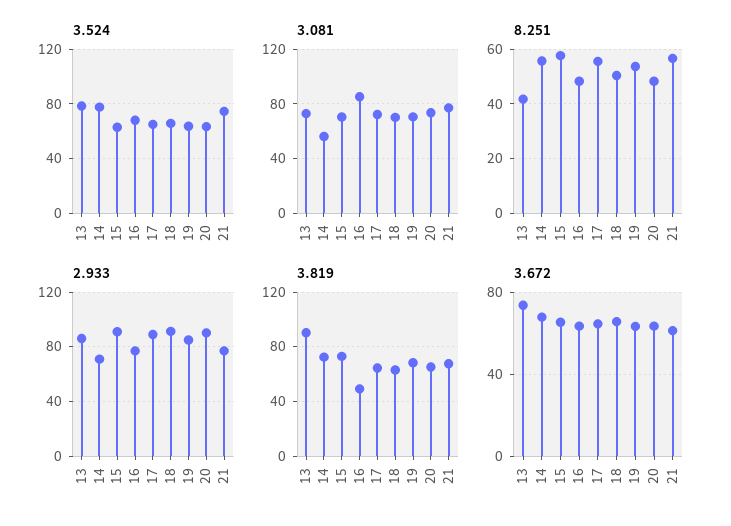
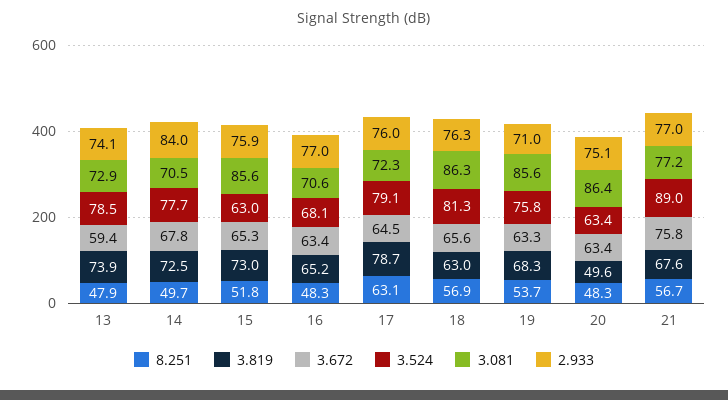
3.524, 17: 65 -> 79.1
3.524, 18: 65 -> 81.3
3.524, 19: 65 -> 75.8
3.524, 21: 75 -> 89
3.081, 14: 55 -> 70.5
3.081, 15: 70 -> 85.6
3.081, 16: 85 -> 70.6
3.081, 18: 70 -> 86.3
3.081, 19: 70 -> 85.6
3.081, 20: 75 -> 86.4
8.251, 13: 42.5 -> 47.9
8.251, 14: 55 -> 49.7
8.251, 15: 57.5 -> 51.8
8.251, 17: 55 -> 63.1
8.251, 18: 50 -> 56.9
2.933, 13: 85 -> 74.1
2.933, 14: 70 -> 84
2.933, 15: 90 -> 75.9
2.933, 17: 90 -> 76
2.933, 18: 90 -> 76.3
2.933, 19: 85 -> 71
2.933, 20: 90 -> 75.1
3.819, 13: 90 -> 73.9
3.819, 16: 50 -> 65.2
3.819, 17: 65 -> 78.7
3.819, 20: 65 -> 49.6
3.672, 13: 75 -> 59.4
3.672, 21: 60 -> 75.8

